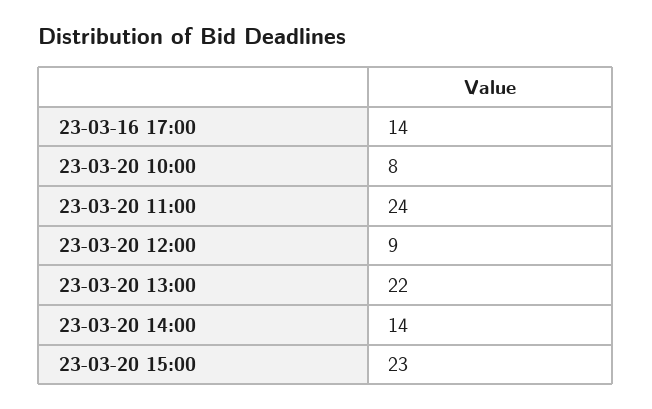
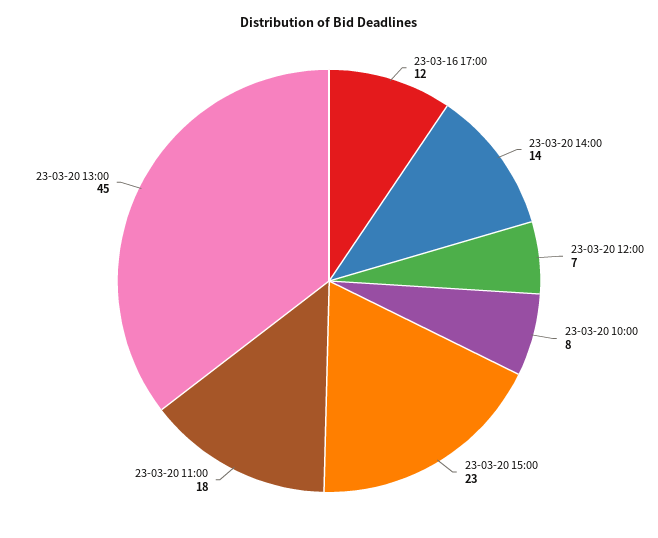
23-03-16 17:00: 14 -> 12
23-03-20 11:00: 24 -> 18
23-03-20 12:00: 9 -> 7
23-03-20 13:00: 22 -> 45

